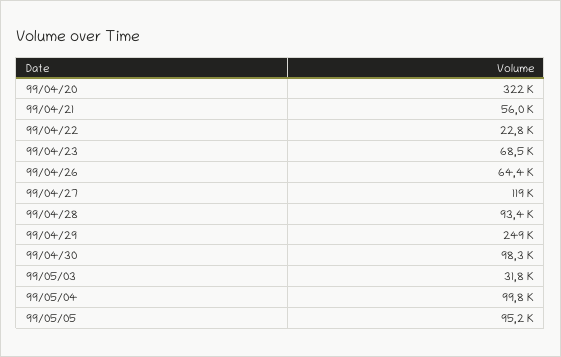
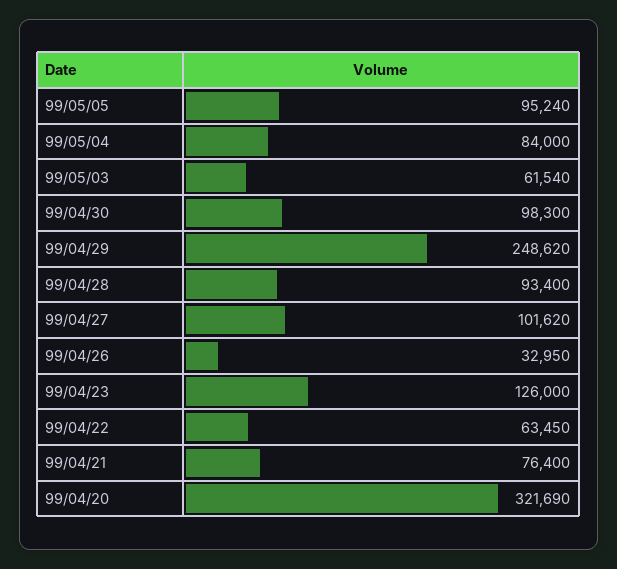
99/04/21: 56000 -> 76400
99/04/22: 22800 -> 63450
99/04/23: 68500 -> 126000
99/04/26: 64400 -> 32950
99/04/27: 119000 -> 101620
99/05/03: 31800 -> 61540
99/05/04: 99800 -> 84000

